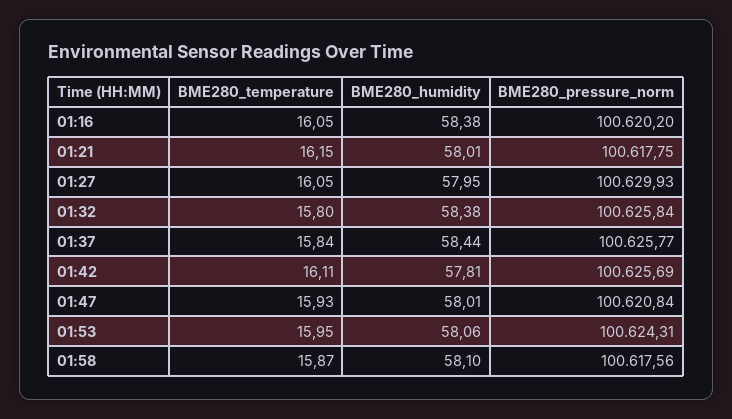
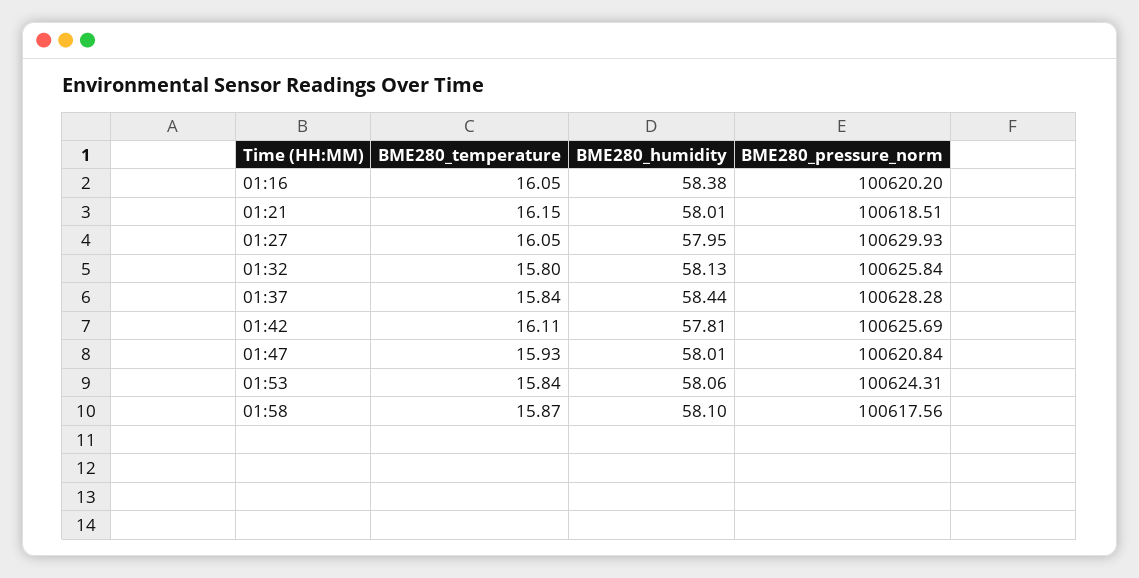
BME280_pressure_norm, 01:21: 100617.75 -> 100618.51
BME280_humidity, 01:32: 58.38 -> 58.13
BME280_pressure_norm, 01:37: 100625.77 -> 100628.28
BME280_temperature, 01:53: 15.95 -> 15.84

